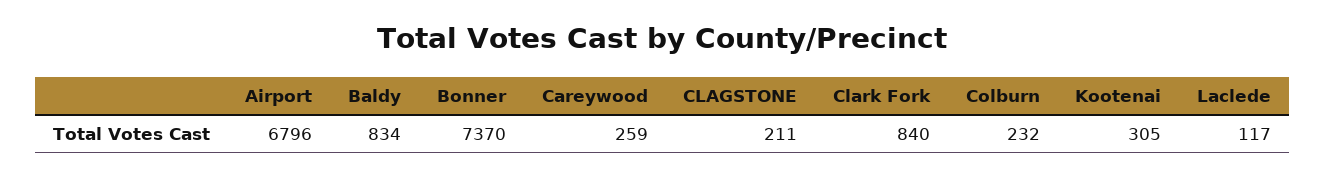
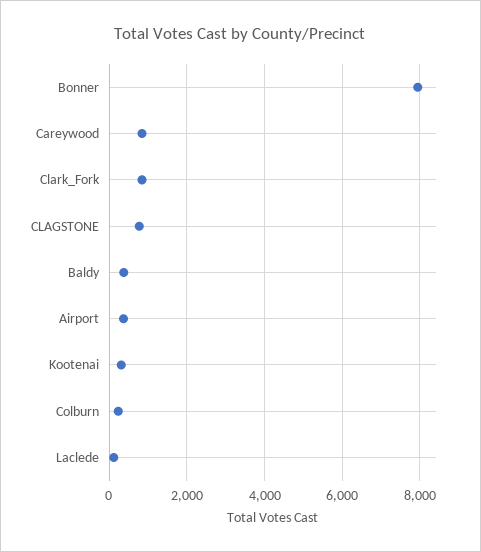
Airport: 6796 -> 400
Baldy: 834 -> 400
Bonner: 7370 -> 8000
Careywood: 259 -> 800
CLAGSTONE: 211 -> 800

